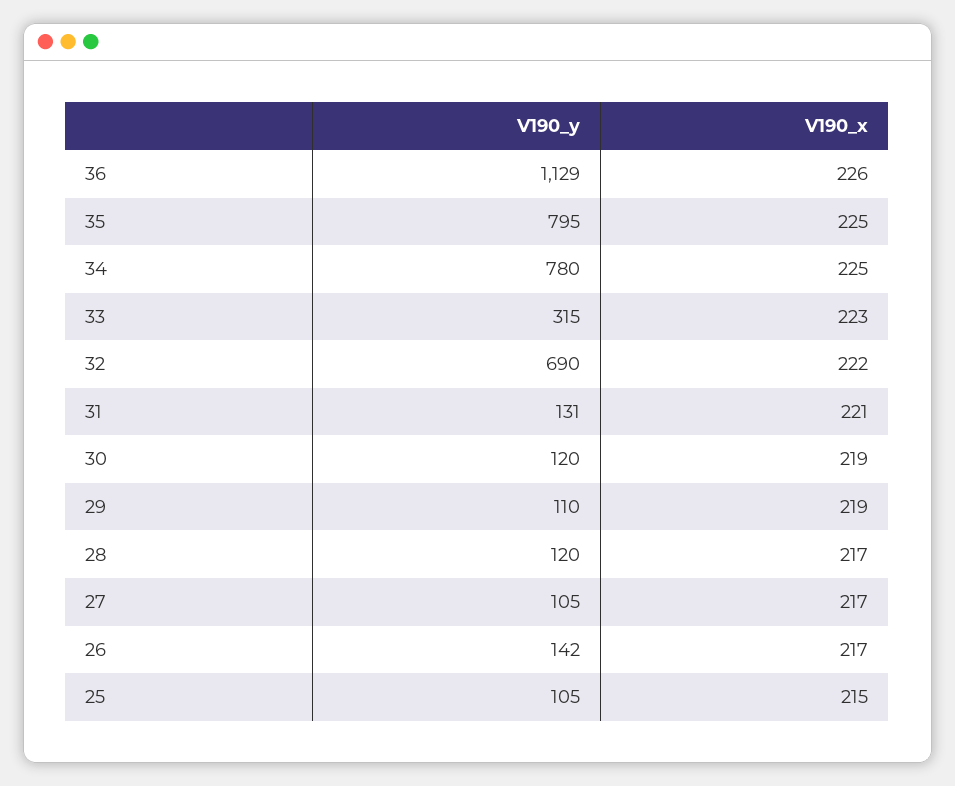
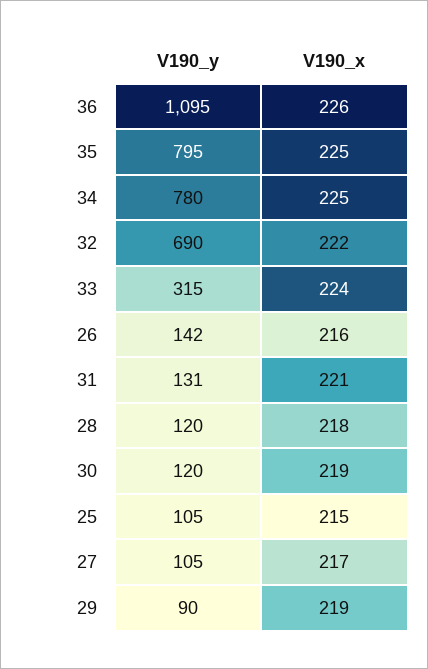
V190_y, 36: 1129 -> 1095
V190_x, 33: 223 -> 224
V190_y, 29: 110 -> 90
V190_x, 28: 217 -> 218
V190_x, 26: 217 -> 216

